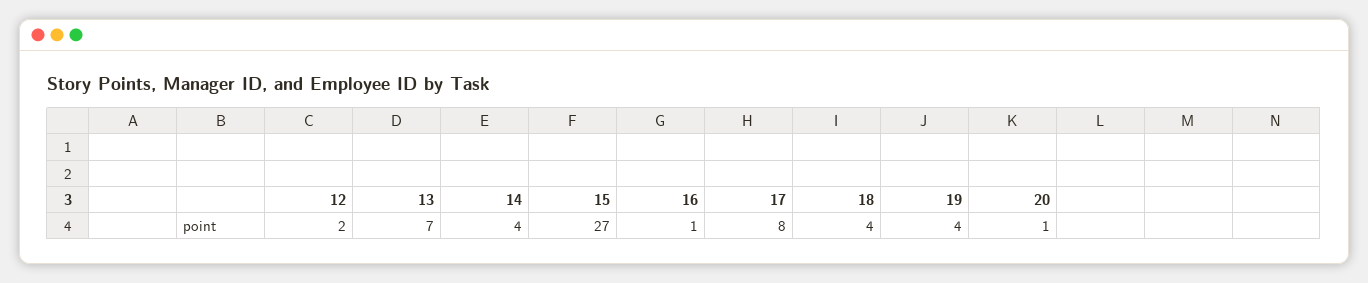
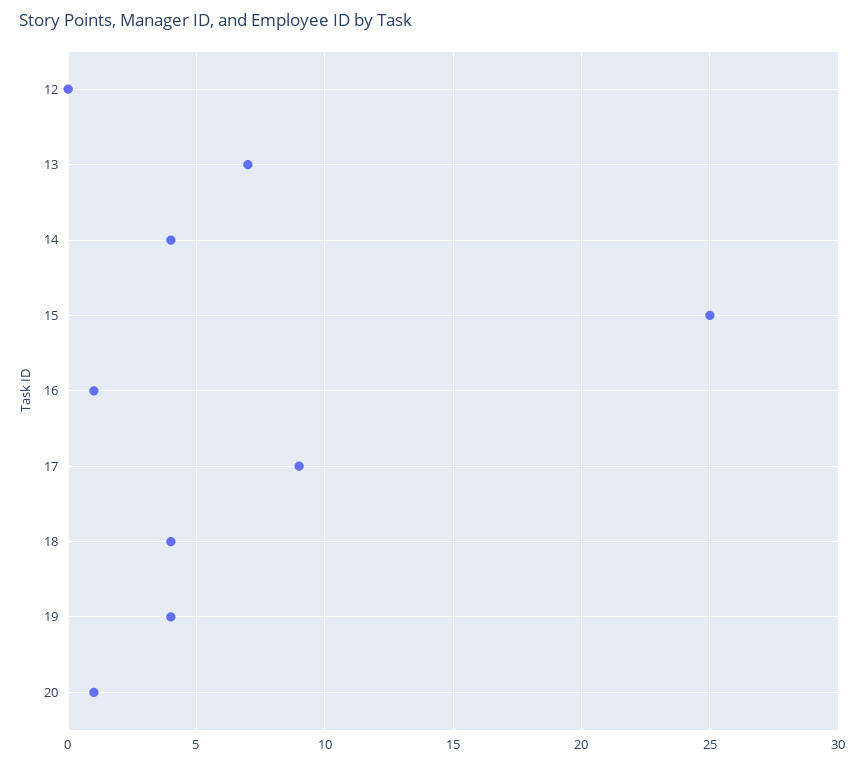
12: 2 -> 0
15: 27 -> 25
17: 8 -> 9

